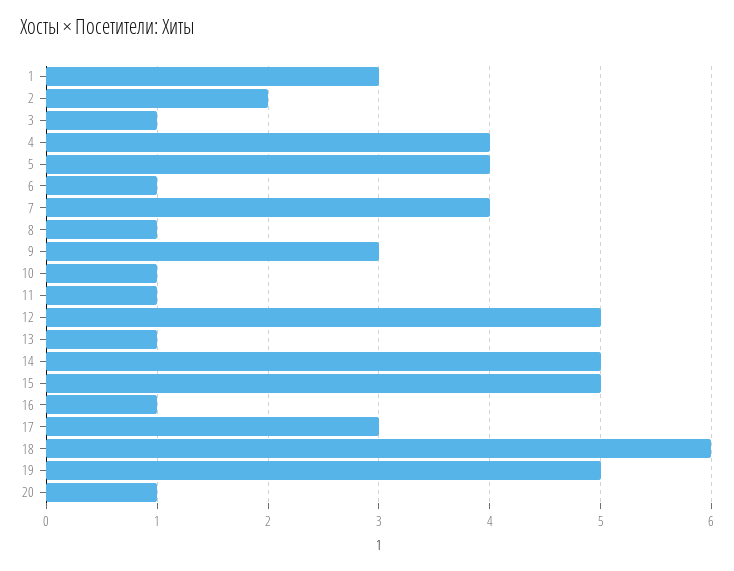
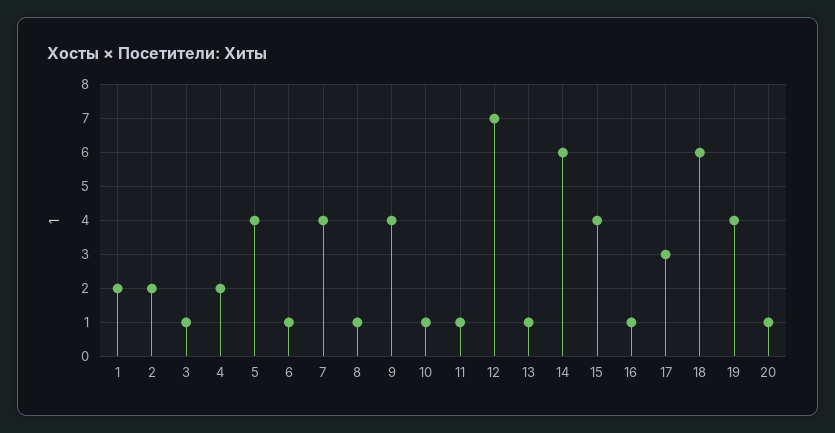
1: 3 -> 2
4: 4 -> 2
9: 3 -> 4
12: 5 -> 7
14: 5 -> 6
15: 5 -> 4
19: 5 -> 4

